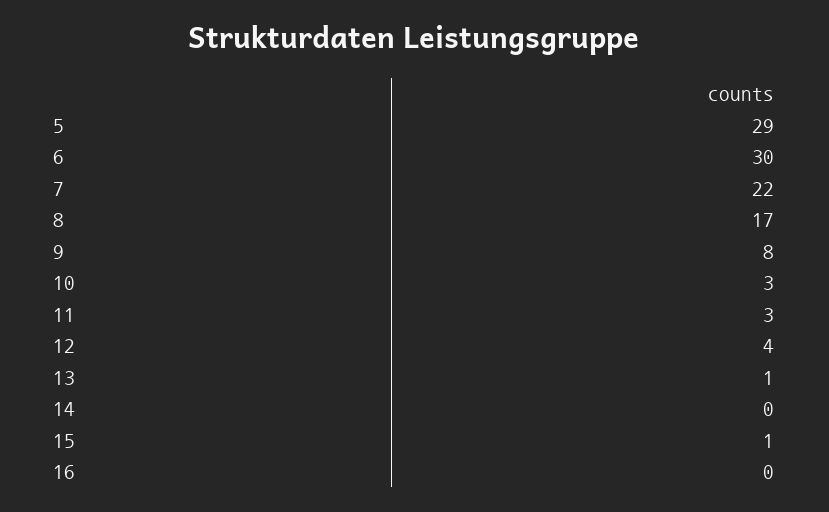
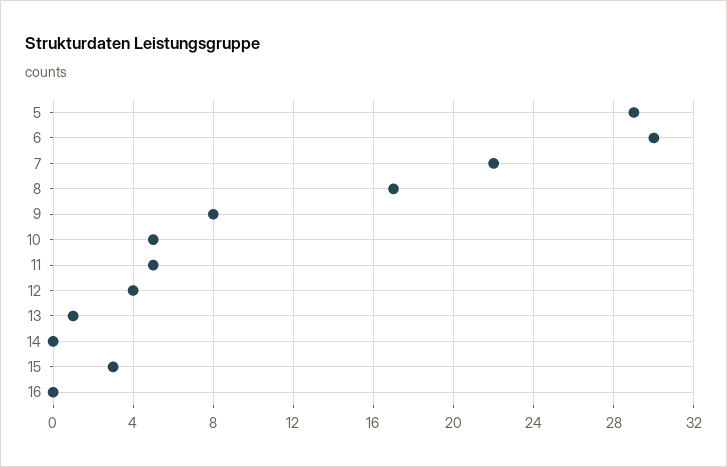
10: 3 -> 5
11: 3 -> 5
15: 1 -> 3

